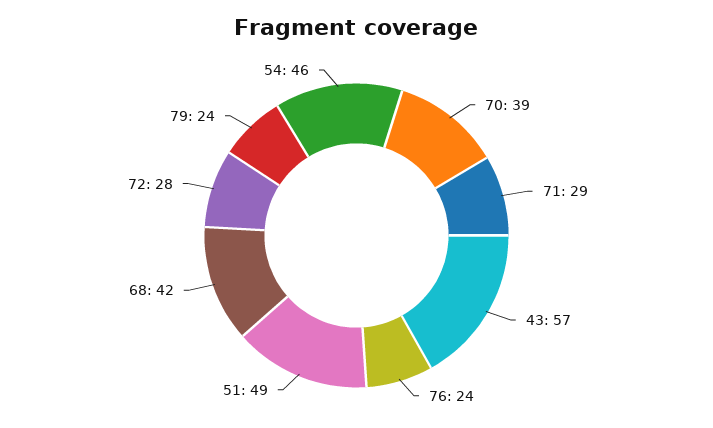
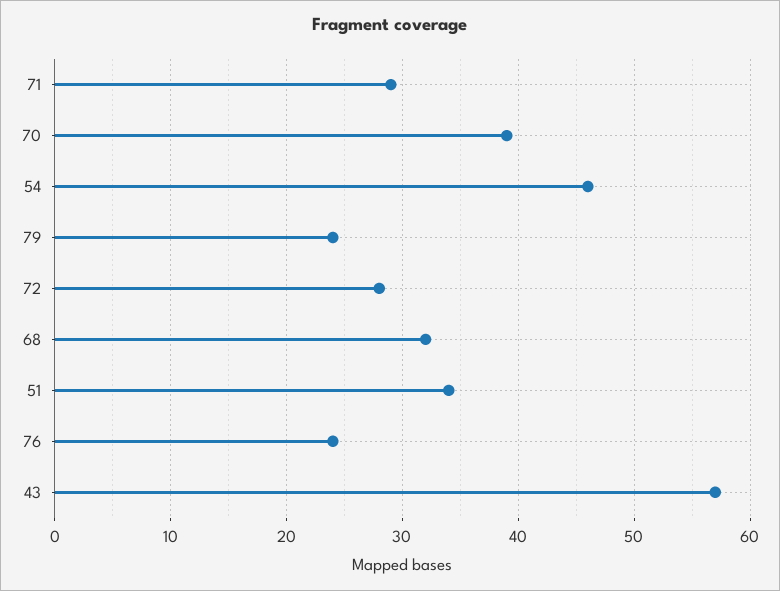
51: 49 -> 34
68: 42 -> 32

